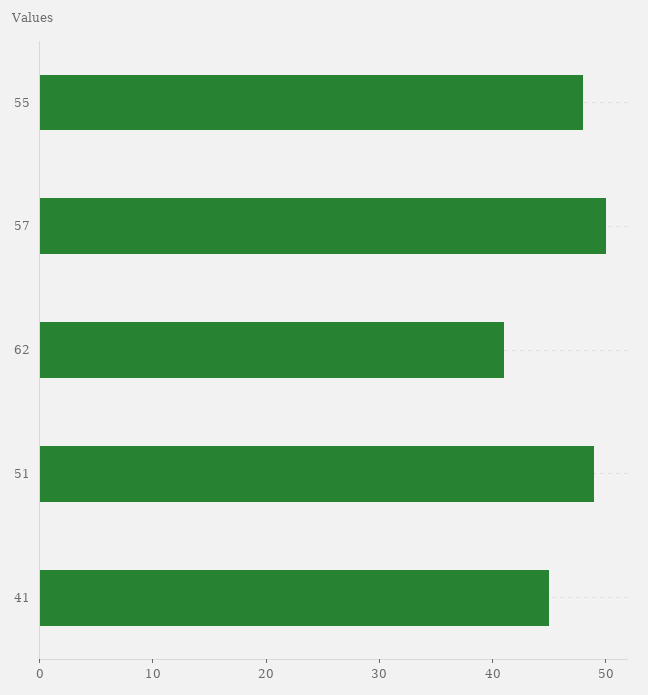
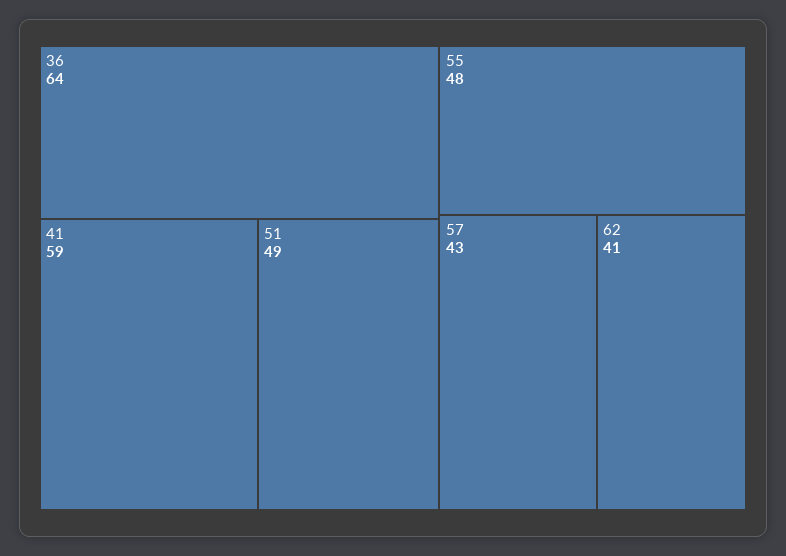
57: 50 -> 43
41: 45 -> 59
36: none -> 64

